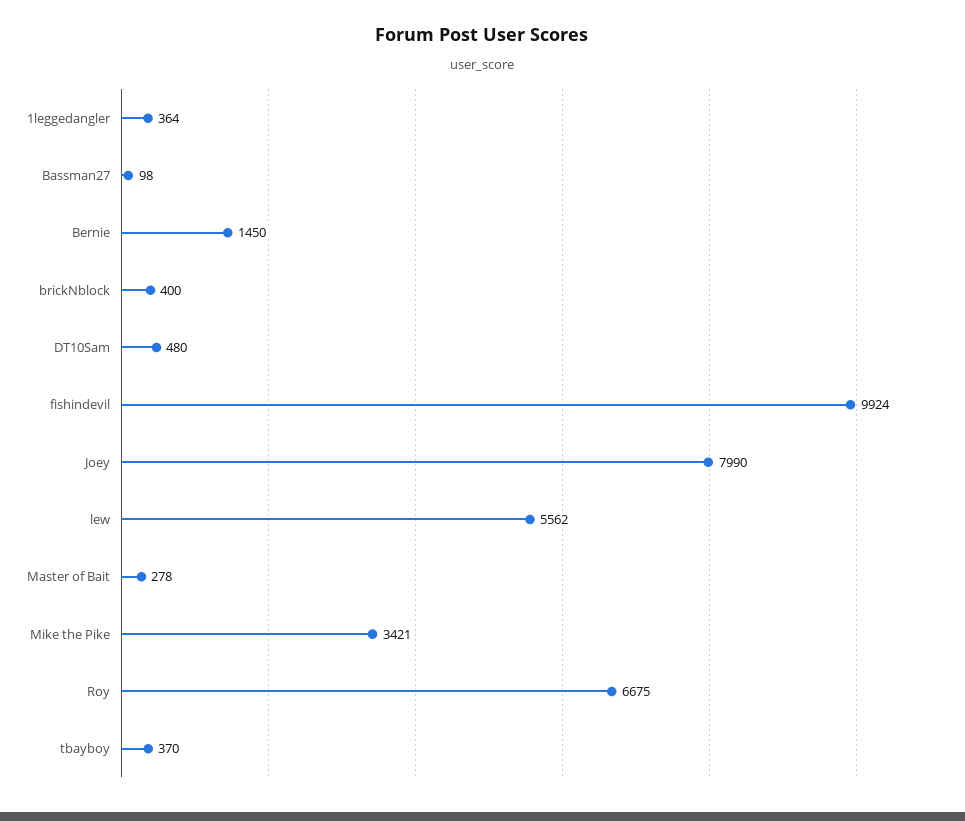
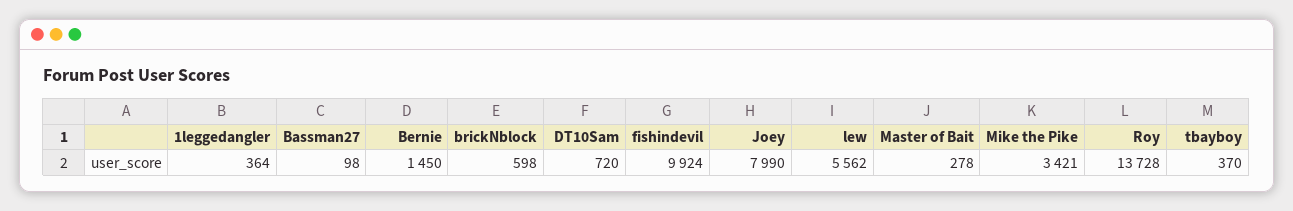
brickNblock: 400 -> 598
DT10Sam: 480 -> 720
Roy: 6675 -> 13728

